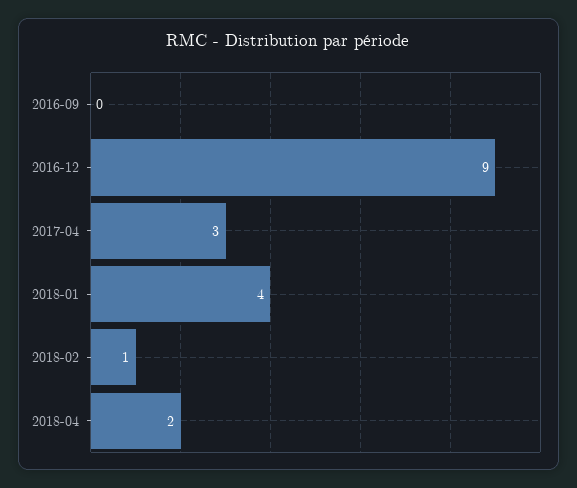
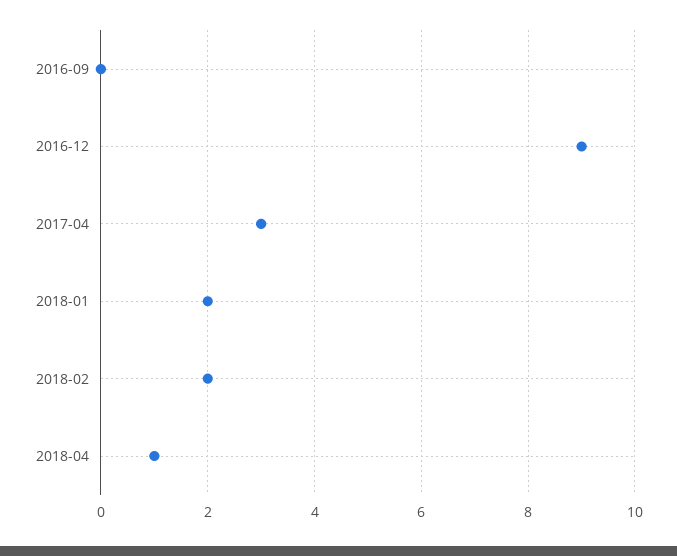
2018-01: 4 -> 2
2018-02: 1 -> 2
2018-04: 2 -> 1

